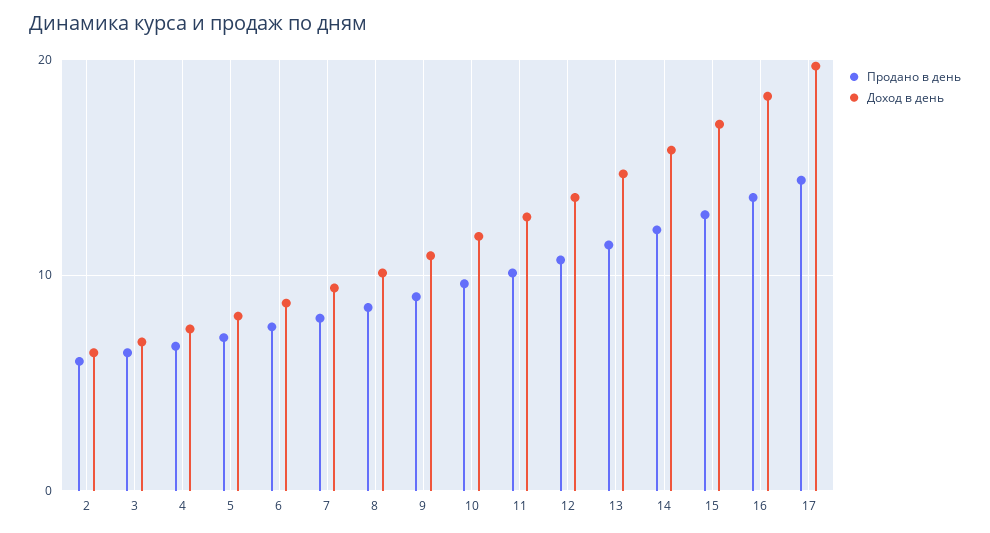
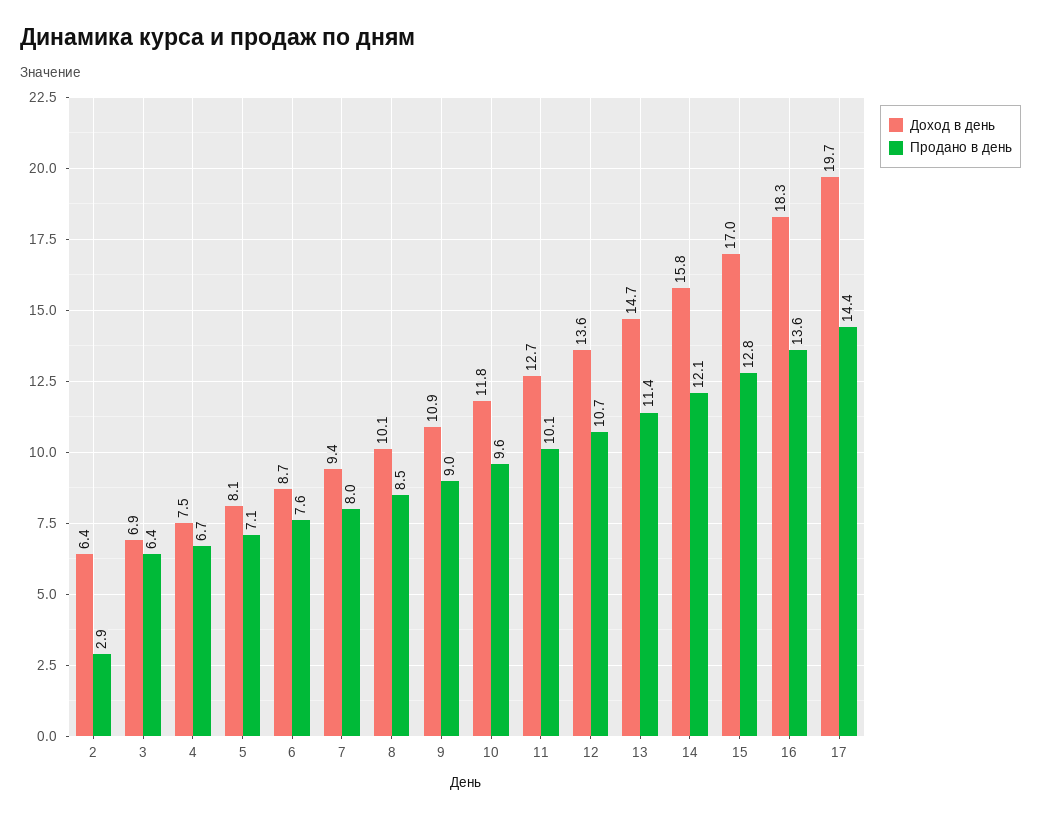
Продано в день, 2: 6 -> 2.9

